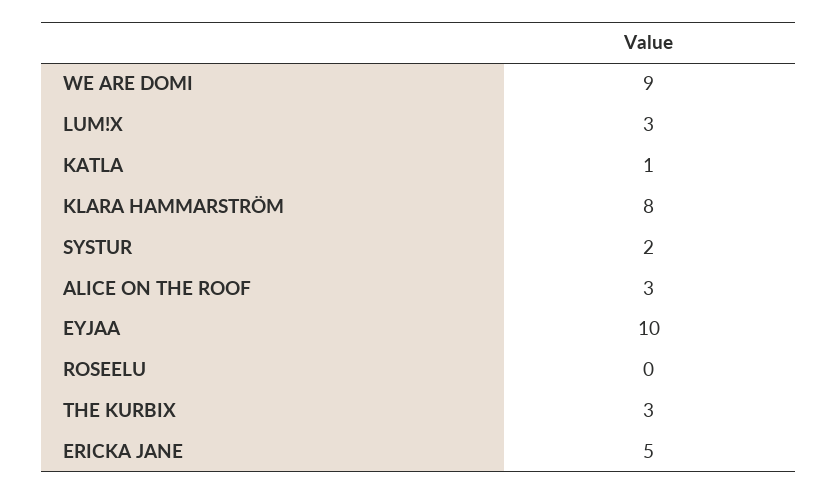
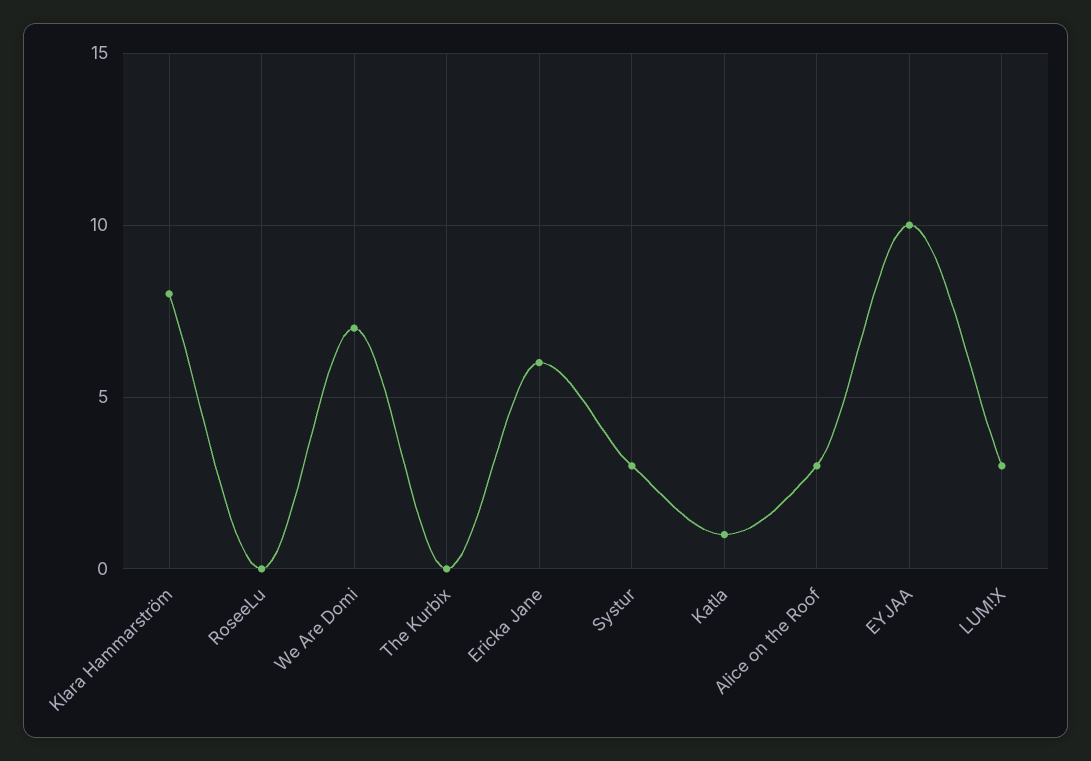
WE ARE DOMI: 9 -> 7
SYSTUR: 2 -> 3
THE KURBIX: 3 -> 0
ERICKA JANE: 5 -> 6

